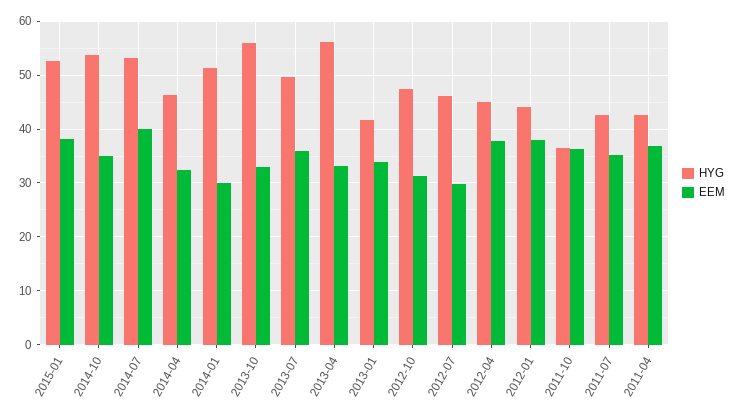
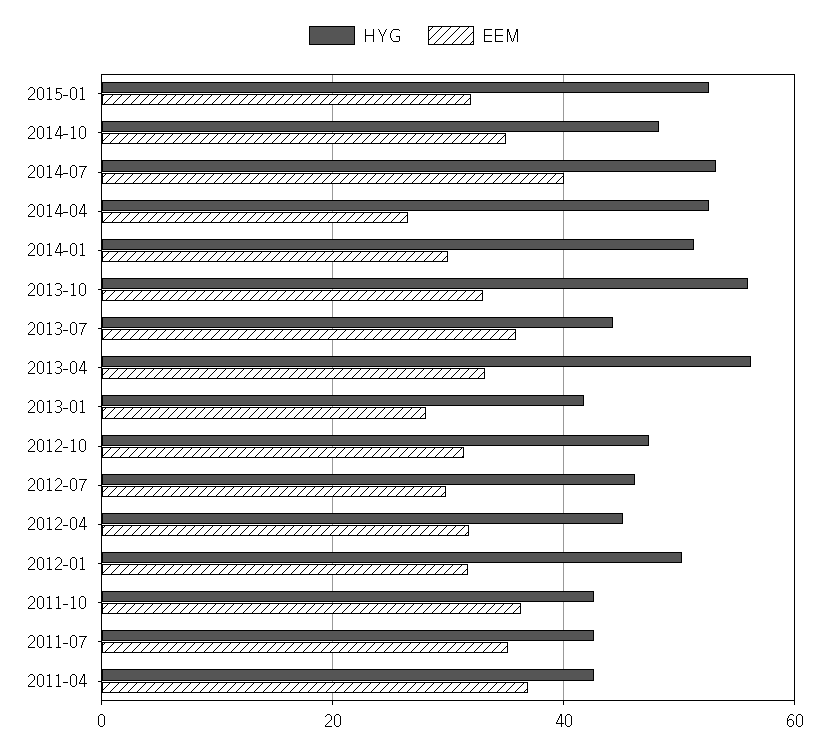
EEM, 2015-01: 38 -> 32
HYG, 2014-10: 54 -> 48
HYG, 2014-04: 46 -> 52
EEM, 2014-04: 32 -> 26
HYG, 2013-07: 50 -> 44
EEM, 2013-01: 34 -> 28
EEM, 2012-04: 38 -> 32
HYG, 2012-01: 44 -> 50
EEM, 2012-01: 38 -> 32
HYG, 2011-10: 36 -> 42

